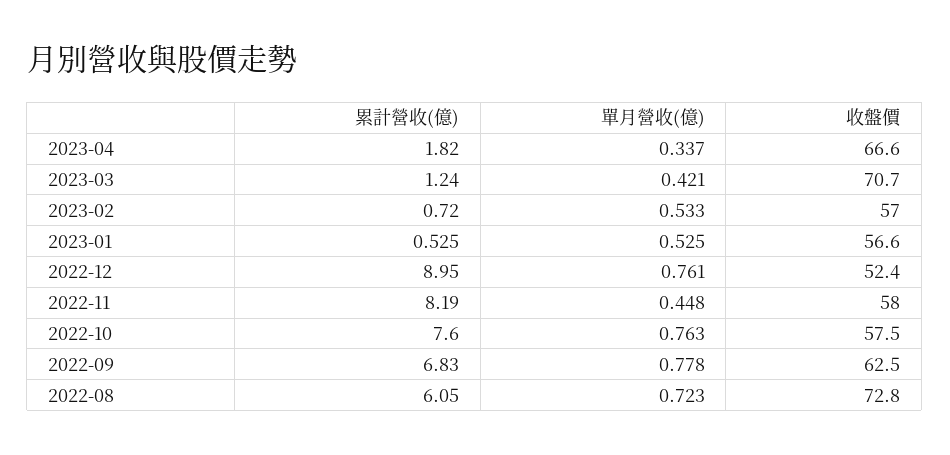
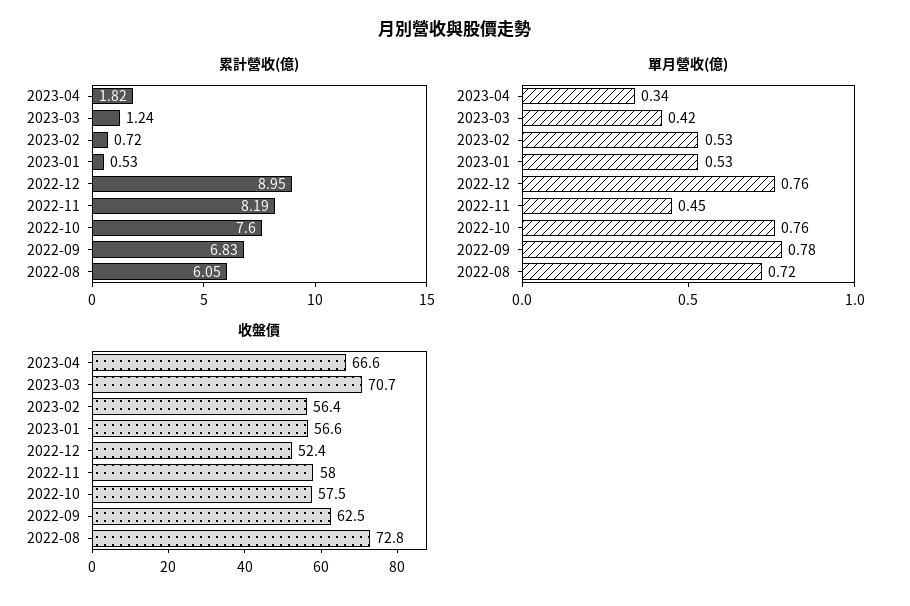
收盤價, 2023-02: 57 -> 56.4

